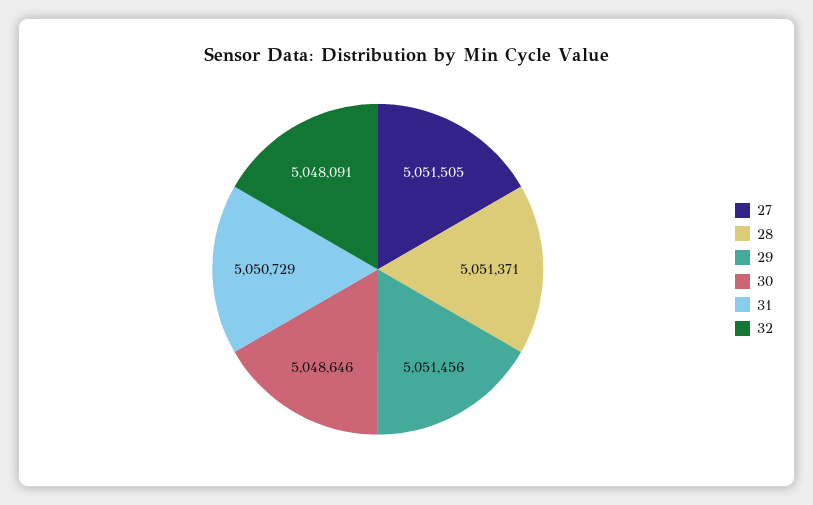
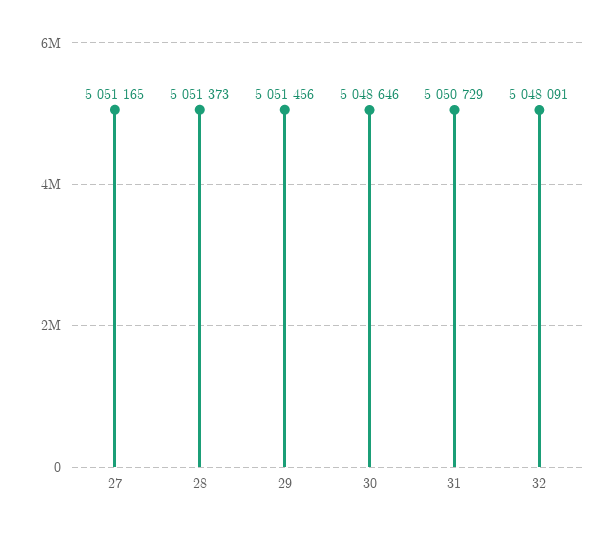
27: 5051505 -> 5051165
28: 5051371 -> 5051373

